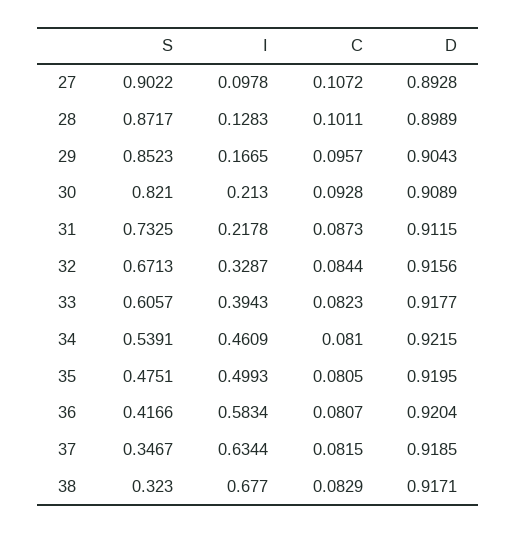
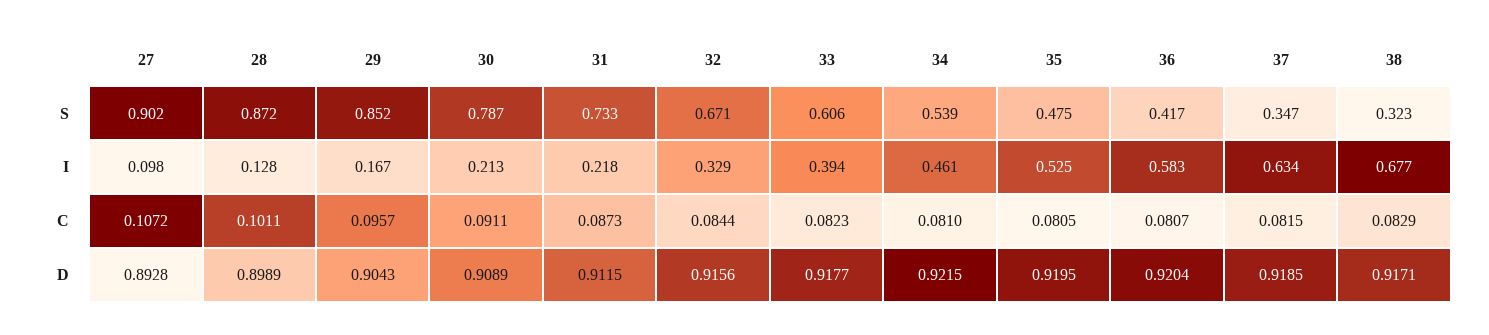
S, 30: 0.821 -> 0.787
C, 30: 0.0928 -> 0.0911
I, 35: 0.4993 -> 0.525

